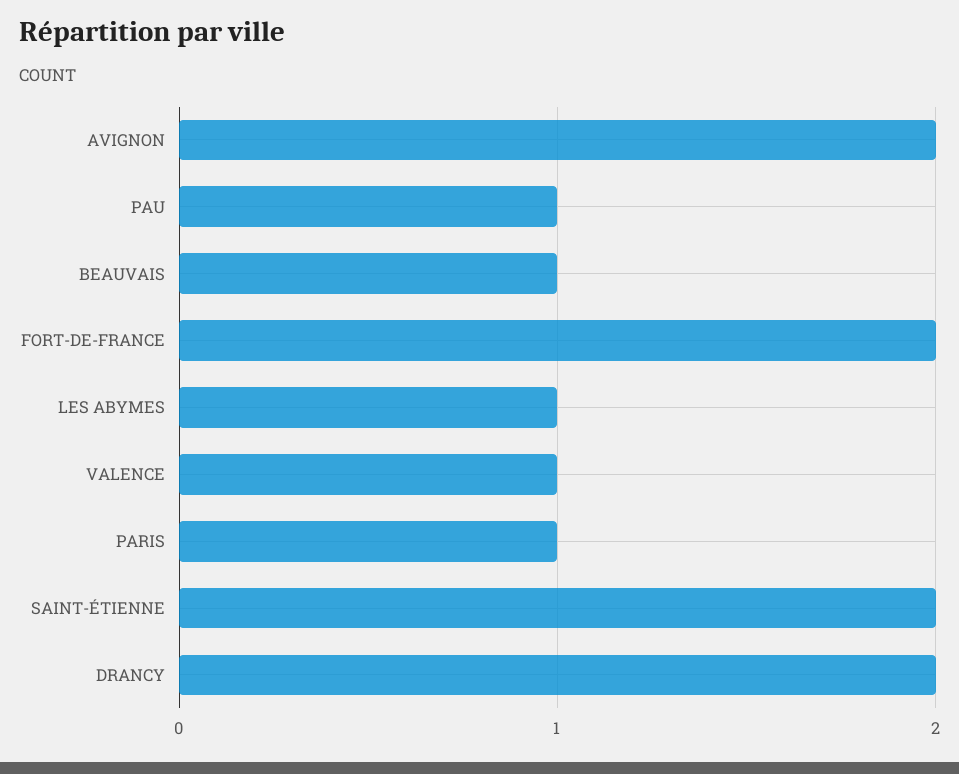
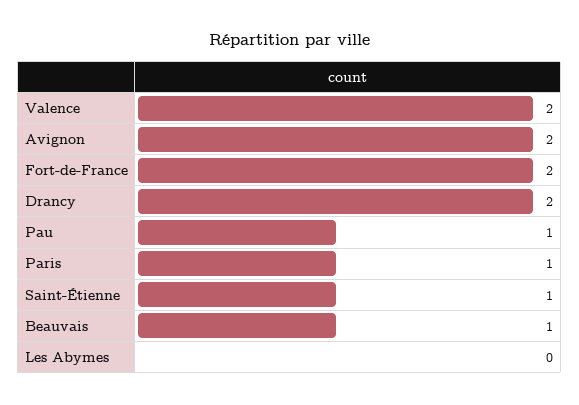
LES ABYMES: 1 -> 0
VALENCE: 1 -> 2
SAINT-ÉTIENNE: 2 -> 1

